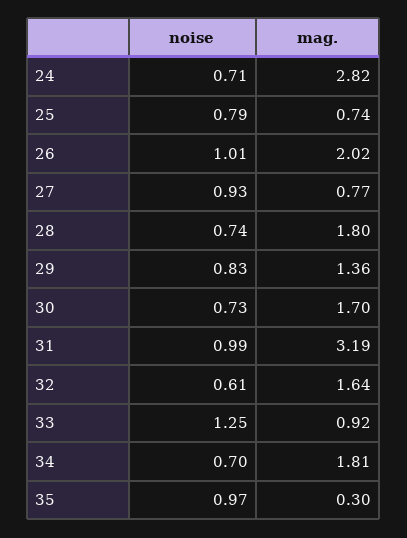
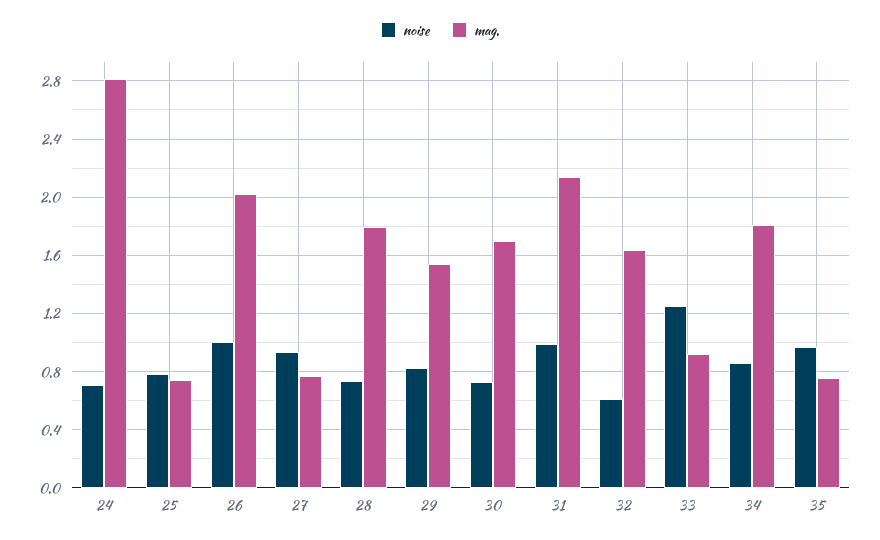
mag., 29: 1.36 -> 1.55
mag., 31: 3.19 -> 2.15
noise, 34: 0.7 -> 0.85
mag., 35: 0.3 -> 0.75

